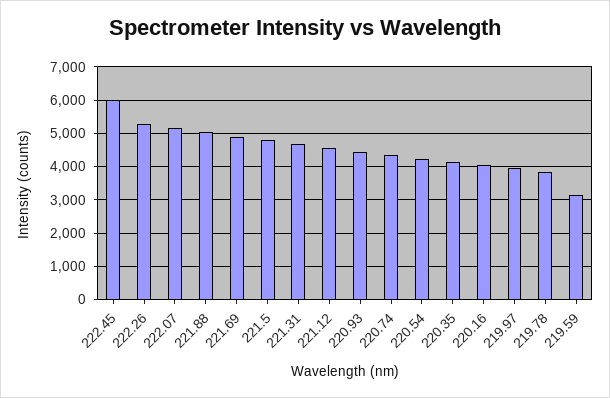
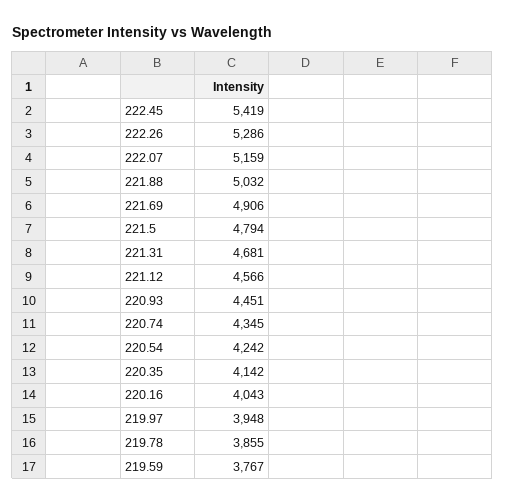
222.45: 6000 -> 5419
219.59: 3200 -> 3767

